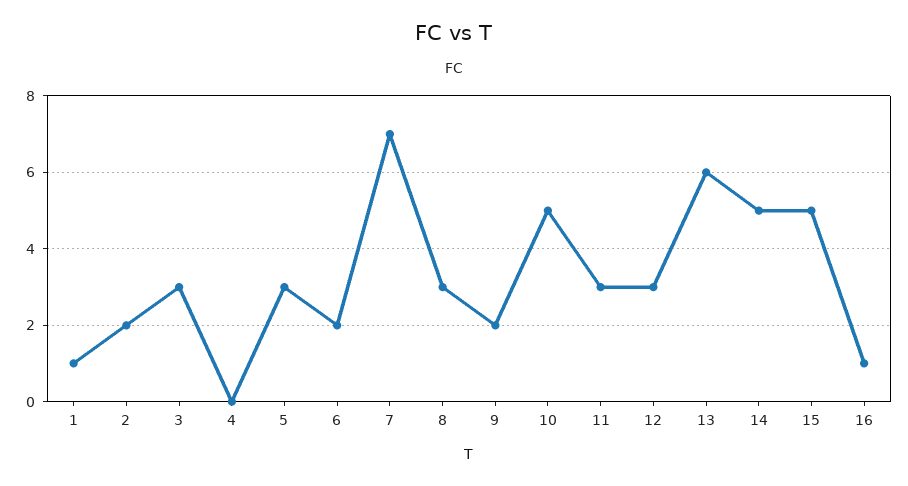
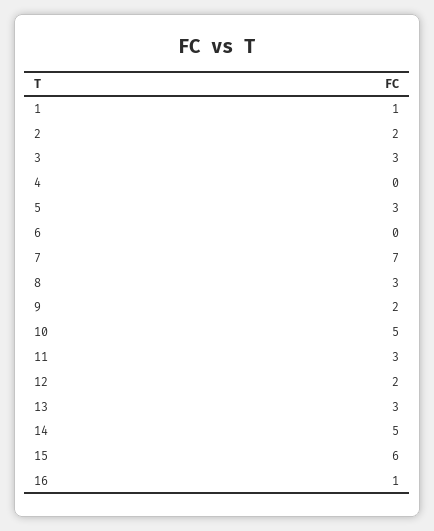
6: 2 -> 0
12: 3 -> 2
13: 6 -> 3
15: 5 -> 6

